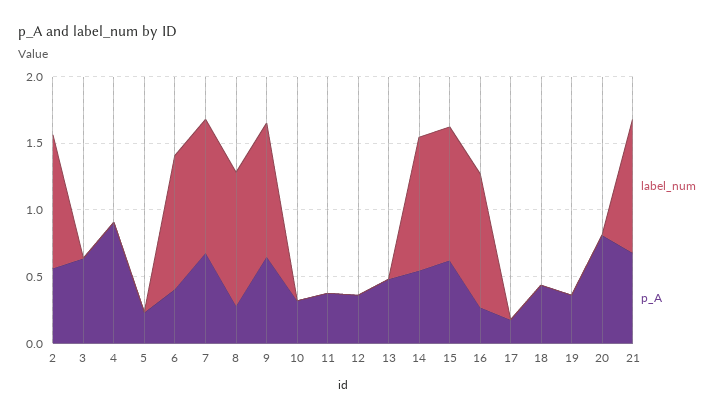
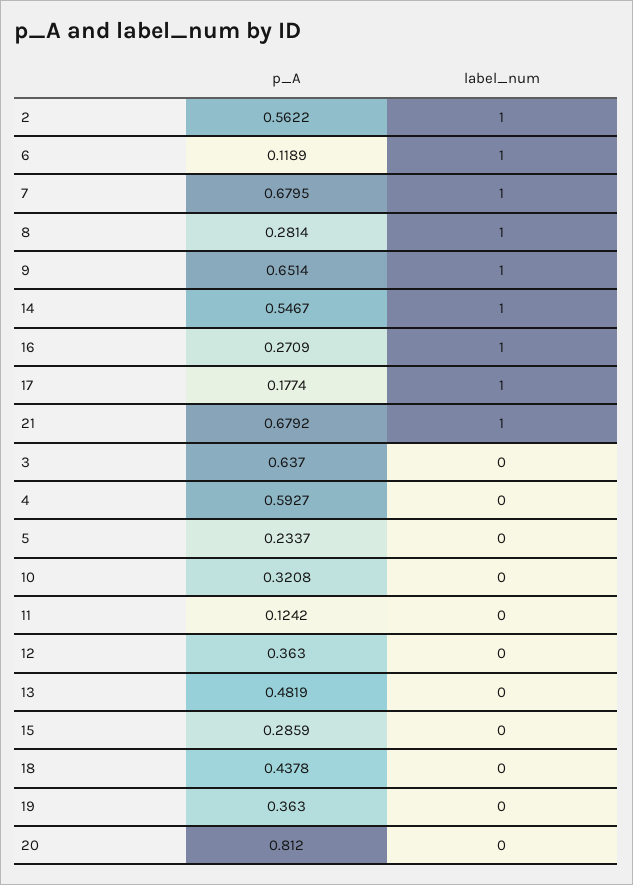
p_A, 4: 0.9 -> 0.5927
p_A, 6: 0.4 -> 0.1189
p_A, 11: 0.4 -> 0.1242
label_num, 15: 1 -> 0
p_A, 15: 0.6 -> 0.2859
label_num, 17: 0 -> 1

